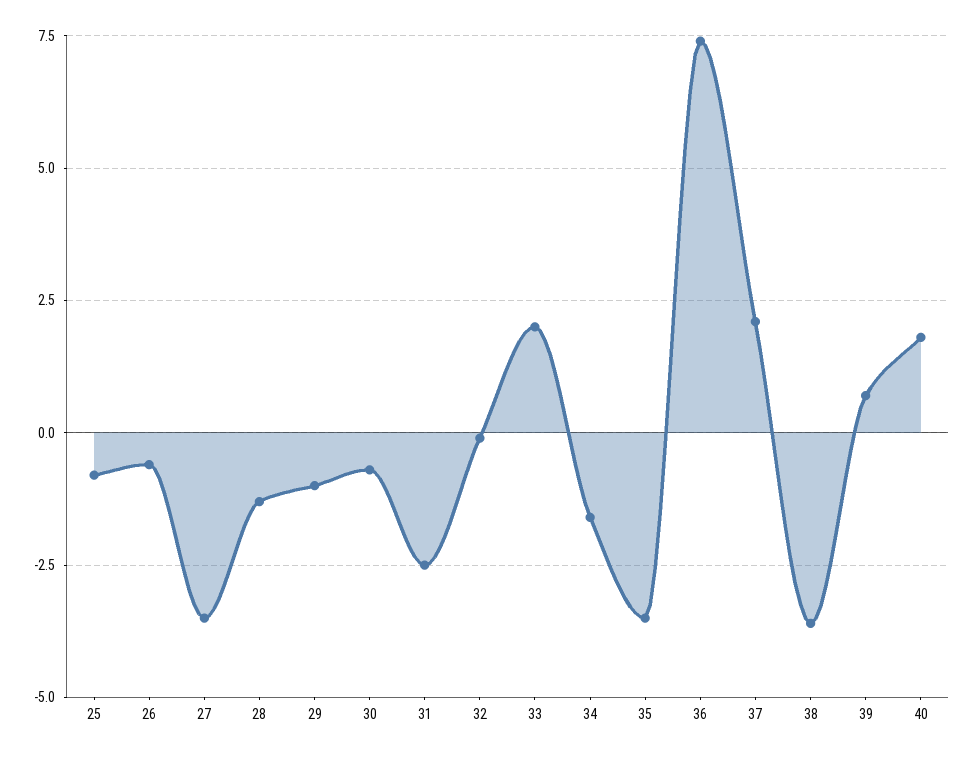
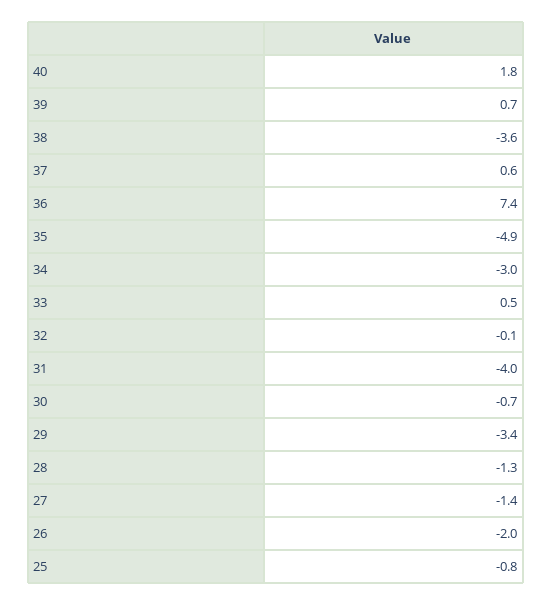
26: -0.5 -> -2
27: -3.5 -> -1.4
29: -1 -> -3.4
31: -2.5 -> -4
33: 2 -> 0.5
34: -1.5 -> -3
35: -3.5 -> -4.9
37: 2 -> 0.6

